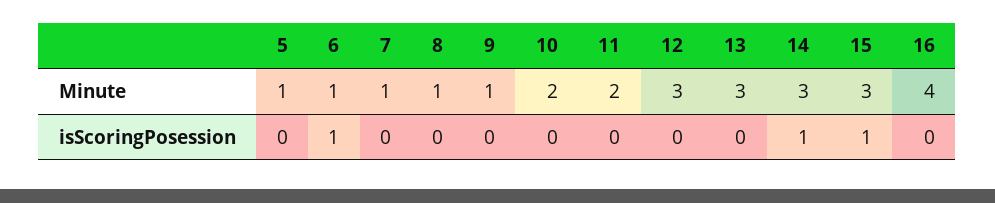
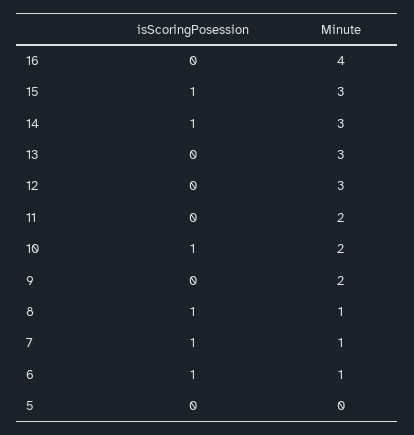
5, Minute: 1 -> 0
9, Minute: 1 -> 2
7, isScoringPosession: 0 -> 1
8, isScoringPosession: 0 -> 1
10, isScoringPosession: 0 -> 1

